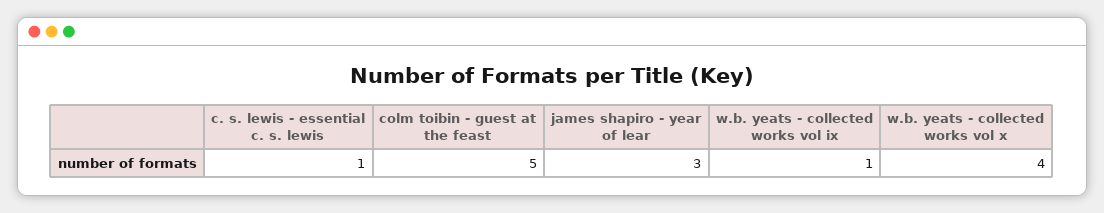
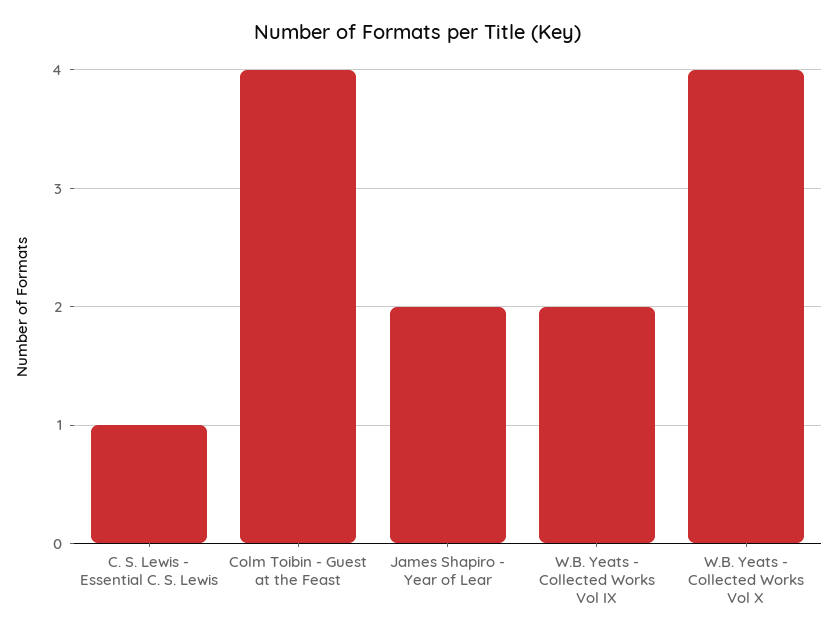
colm toibin - guest at the feast: 5 -> 4
james shapiro - year of lear: 3 -> 2
w.b. yeats - collected works vol ix: 1 -> 2

